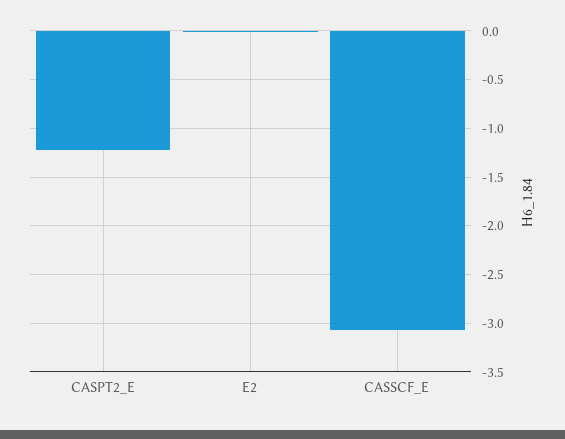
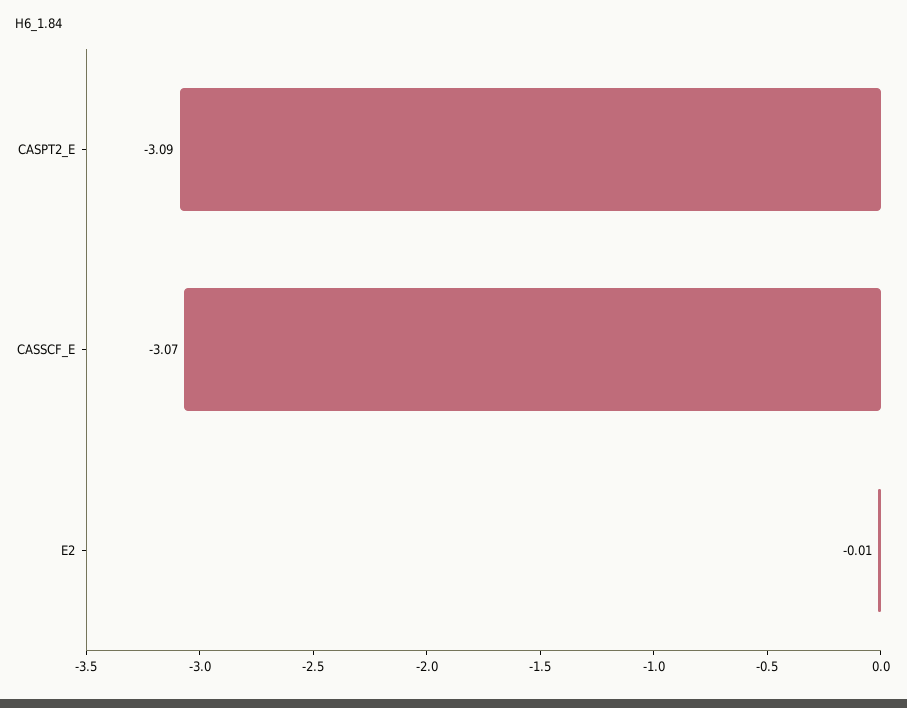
CASPT2_E: -1.2 -> -3.09

